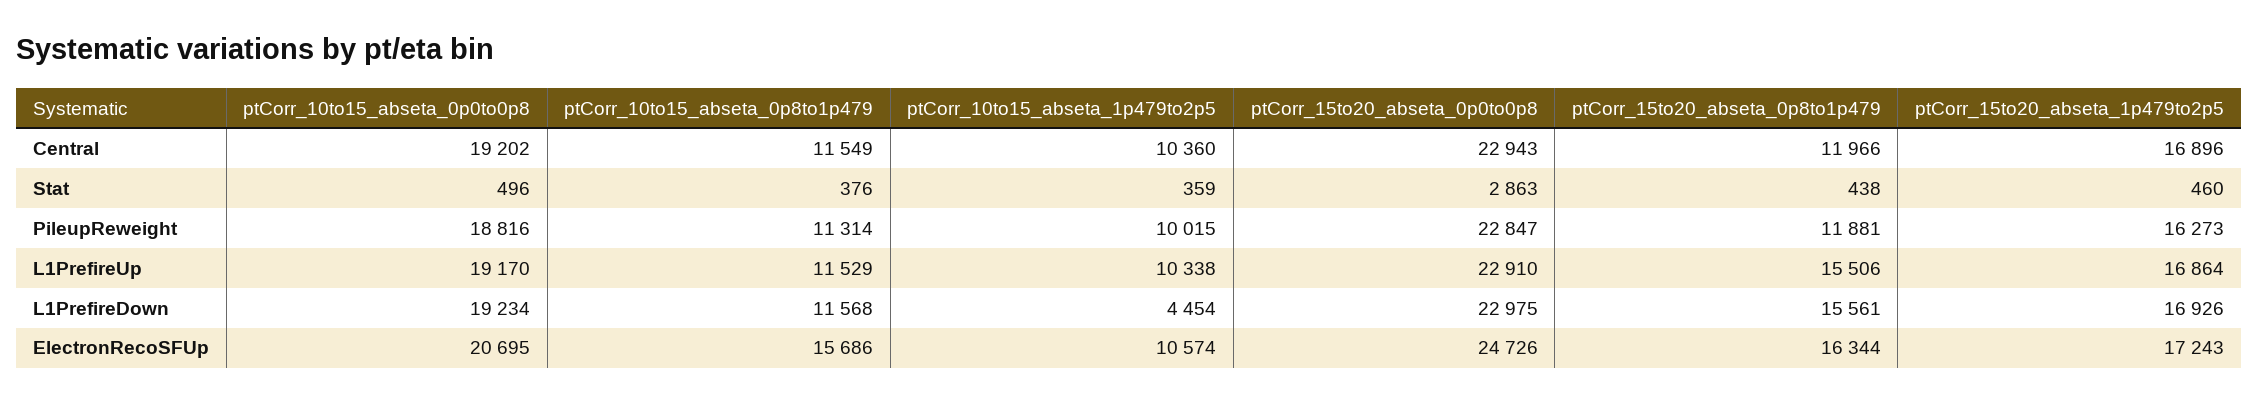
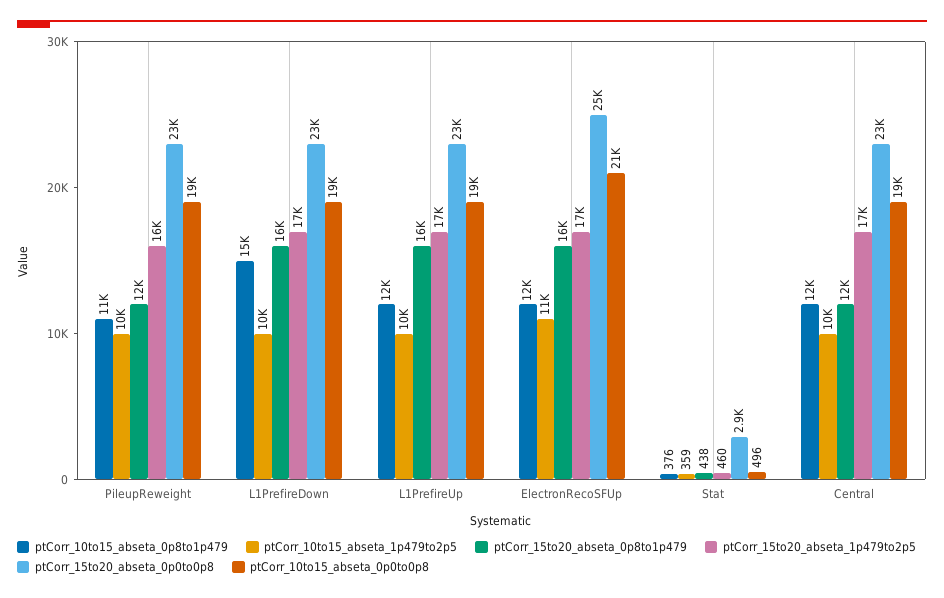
ptCorr_10to15_abseta_0p8to1p479, L1PrefireDown: 11568 -> 15000
ptCorr_10to15_abseta_1p479to2p5, L1PrefireDown: 4454 -> 10000
ptCorr_10to15_abseta_0p8to1p479, ElectronRecoSFUp: 15686 -> 12000

